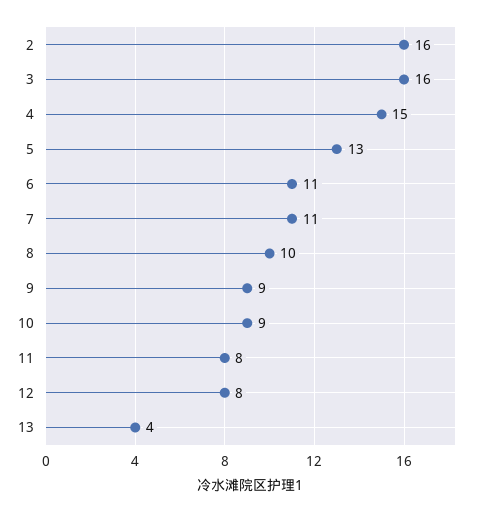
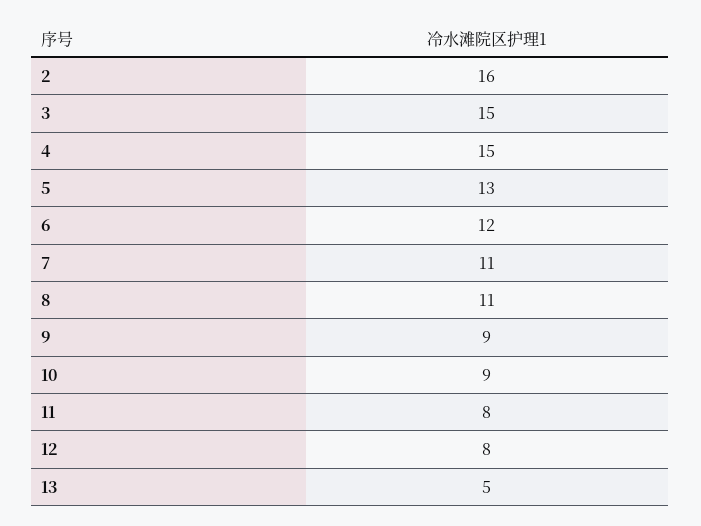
3: 16 -> 15
6: 11 -> 12
8: 10 -> 11
13: 4 -> 5

